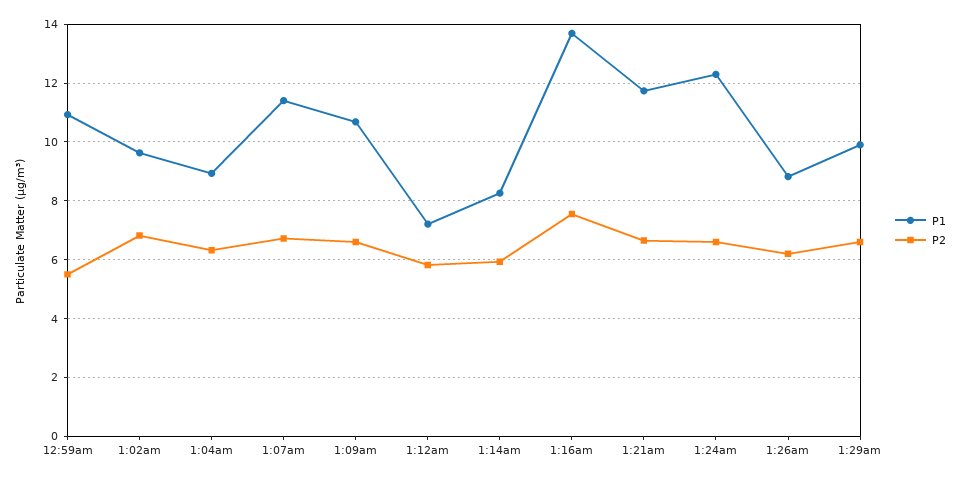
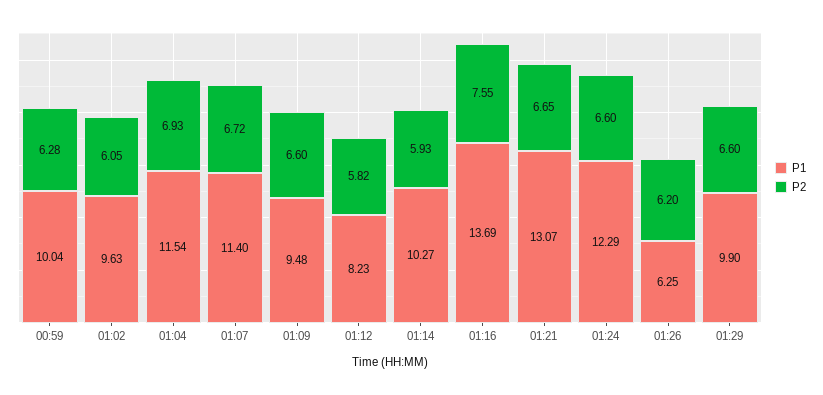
P1, 12:59am: 11 -> 10.04
P2, 12:59am: 5.5 -> 6.28
P2, 1:02am: 6.75 -> 6.05
P1, 1:04am: 9 -> 11.54
P2, 1:04am: 6.25 -> 6.93
P1, 1:09am: 10.75 -> 9.48
P1, 1:12am: 7.25 -> 8.23
P1, 1:14am: 8.25 -> 10.27
P1, 1:21am: 11.75 -> 13.07
P1, 1:26am: 8.75 -> 6.25

